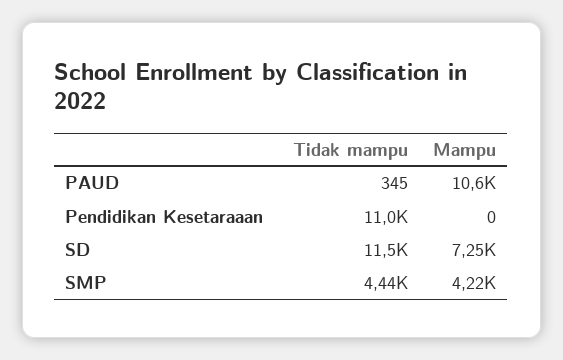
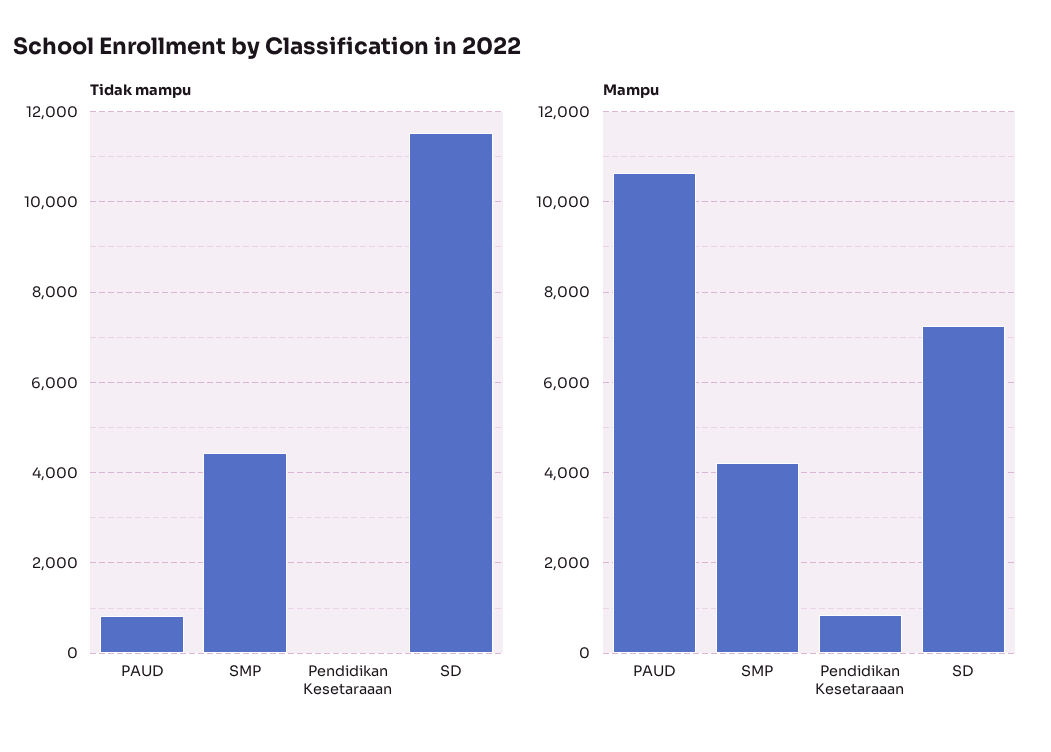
Tidak mampu, PAUD: 345 -> 800
Tidak mampu, Pendidikan Kesetaraaan: 11000 -> 0
Mampu, Pendidikan Kesetaraaan: 0 -> 800

